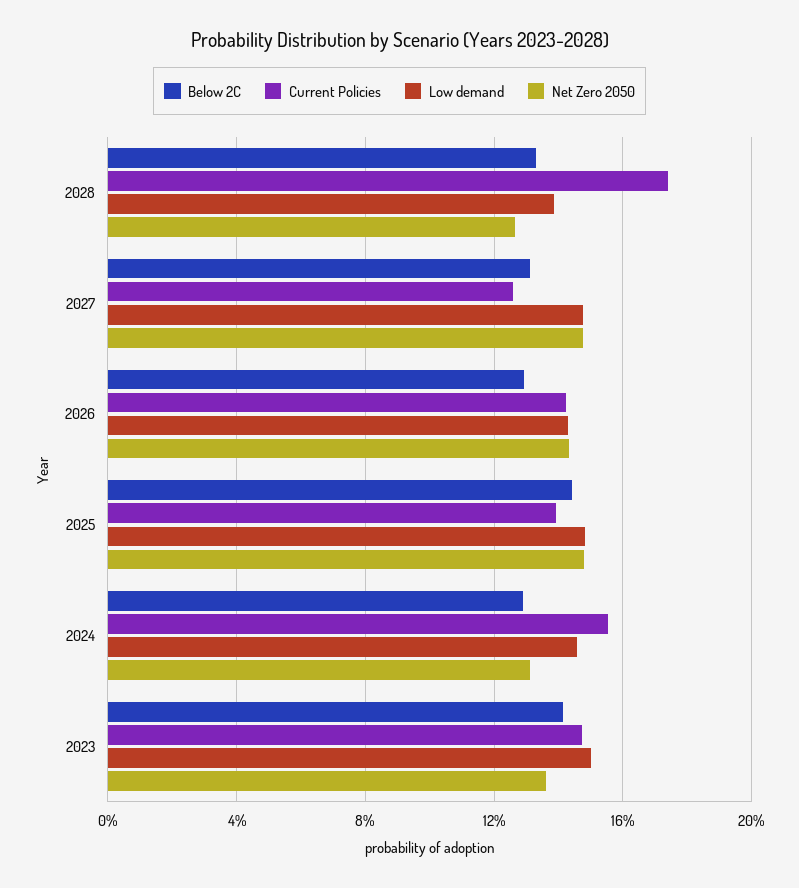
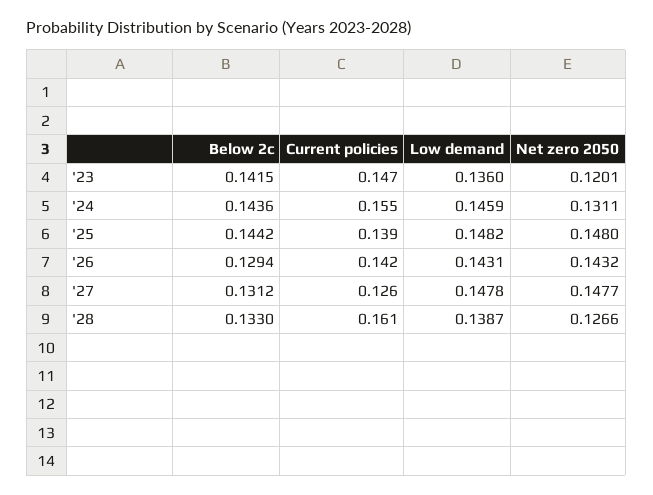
Current Policies, 2028: 0.175 -> 0.161
Below 2C, 2024: 0.13 -> 0.1436
Low demand, 2023: 0.15 -> 0.136
Net Zero 2050, 2023: 0.135 -> 0.1201

